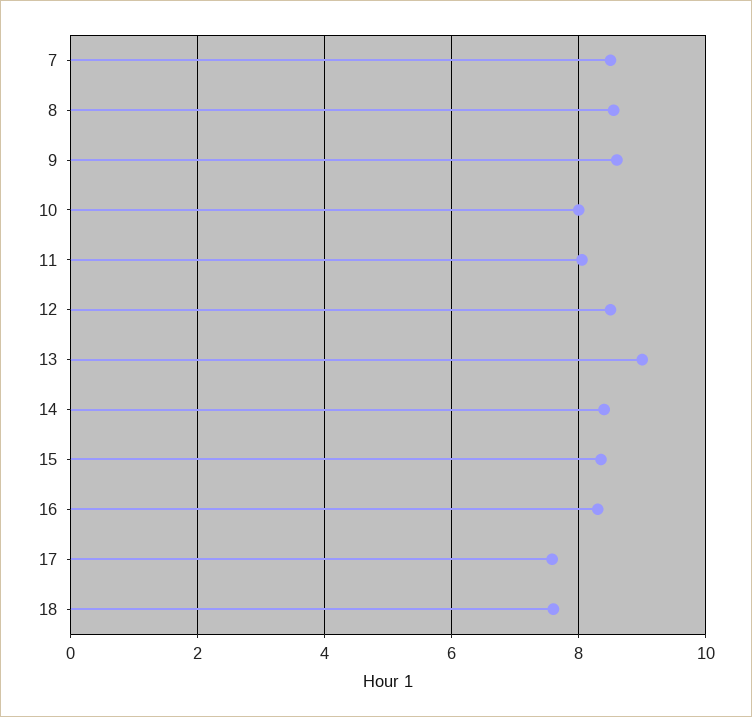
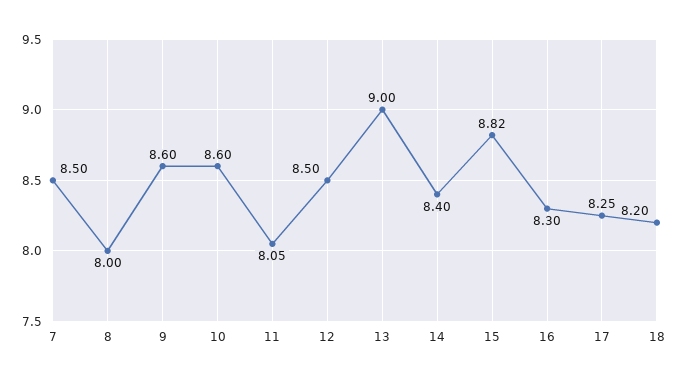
8: 8.6 -> 8
10: 8 -> 8.6
15: 8.4 -> 8.82
17: 7.6 -> 8.25
18: 7.6 -> 8.2

